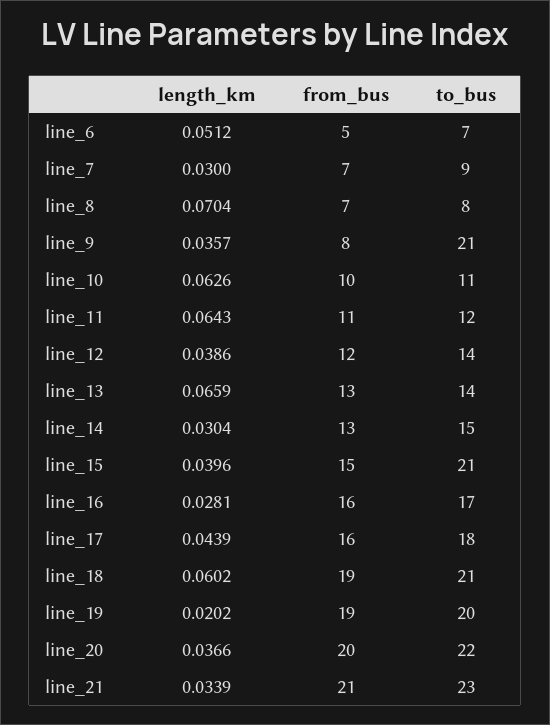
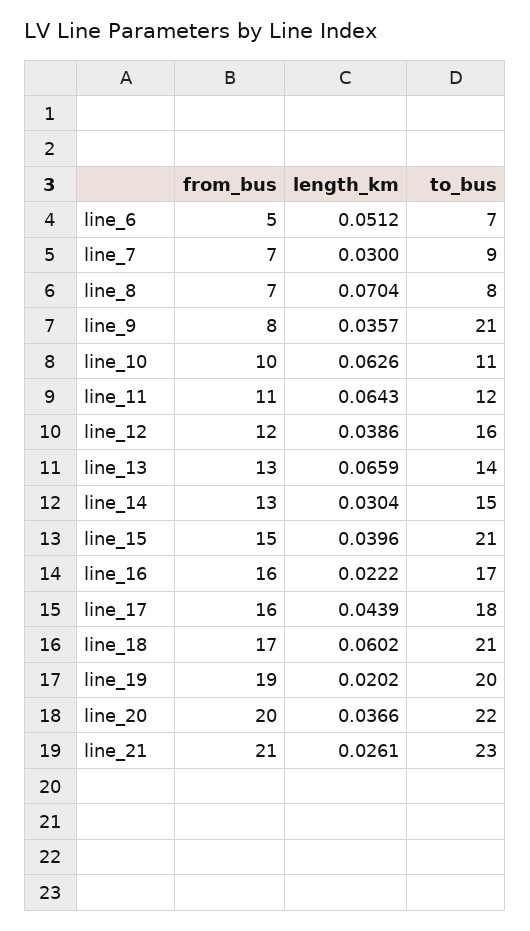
to_bus, line_12: 14 -> 16
length_km, line_16: 0.0281 -> 0.0222
from_bus, line_18: 19 -> 17
length_km, line_21: 0.0339 -> 0.0261

